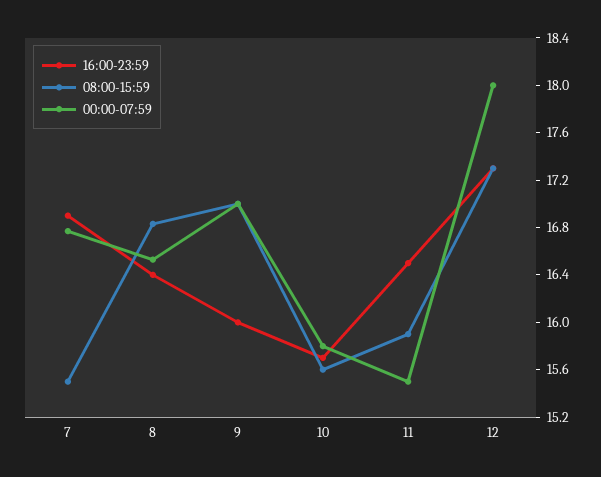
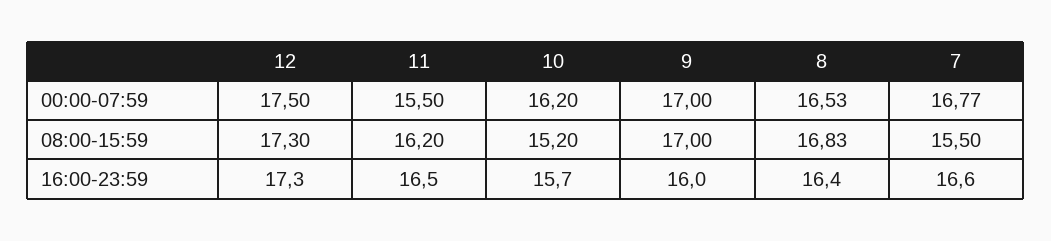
16:00-23:59, 7: 16.9 -> 16.6
08:00-15:59, 10: 15.6 -> 15.2
00:00-07:59, 10: 15.8 -> 16.2
08:00-15:59, 11: 15.9 -> 16.2
00:00-07:59, 12: 18 -> 17.5

